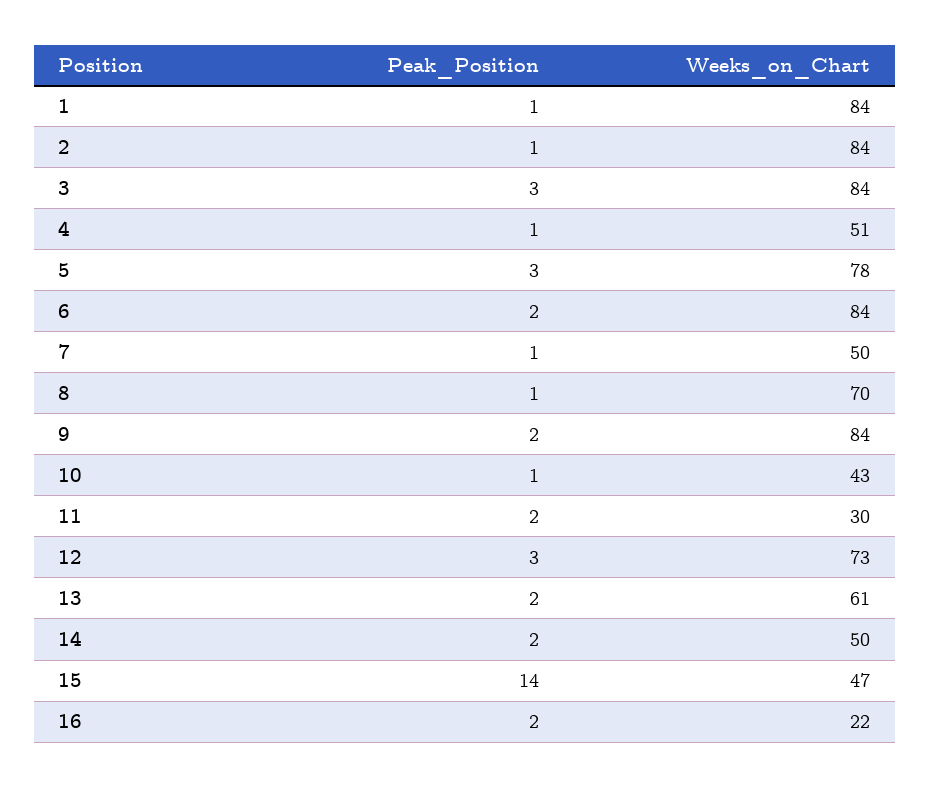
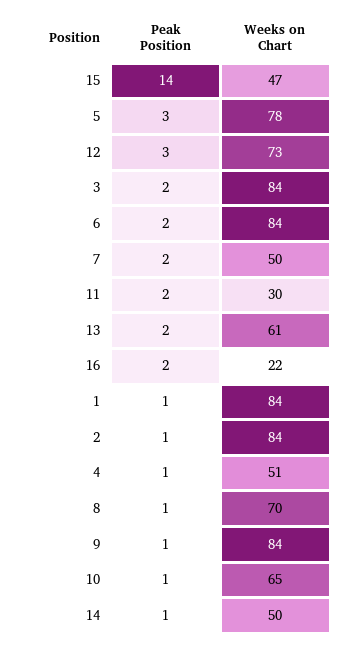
Peak_Position, 3: 3 -> 2
Peak_Position, 7: 1 -> 2
Peak_Position, 9: 2 -> 1
Weeks_on_Chart, 10: 43 -> 65
Peak_Position, 14: 2 -> 1

